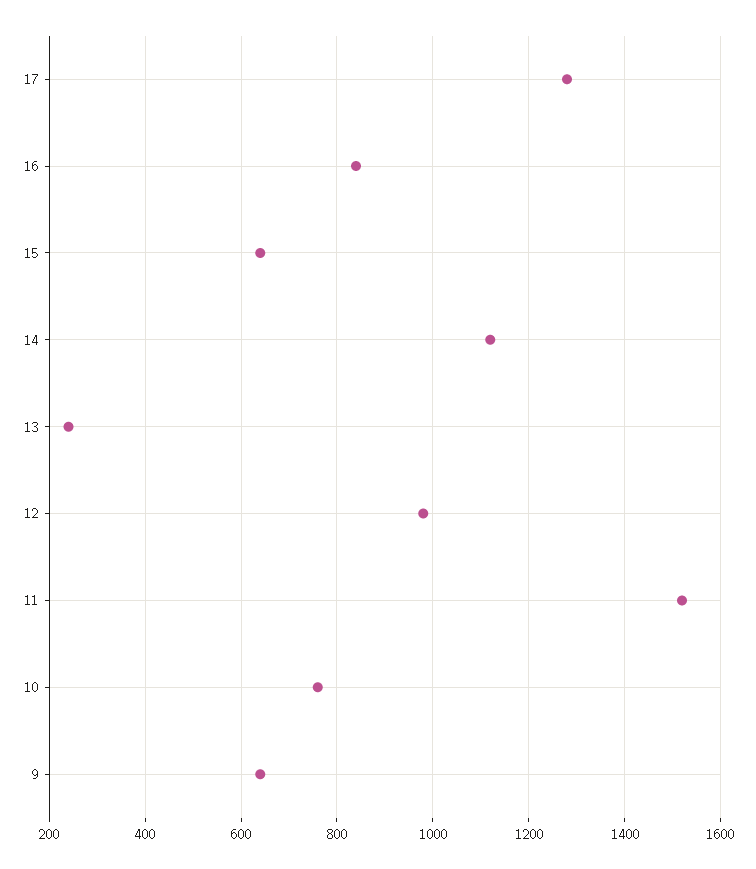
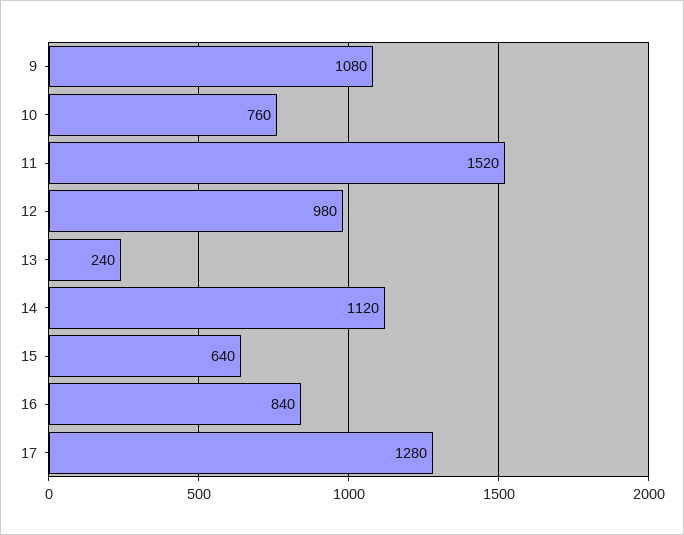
9: 640 -> 1080

